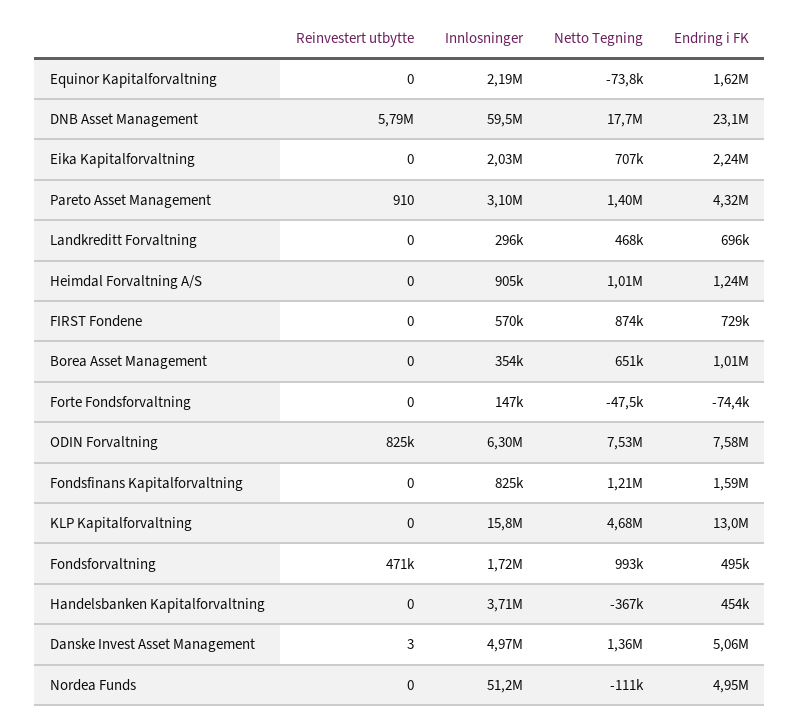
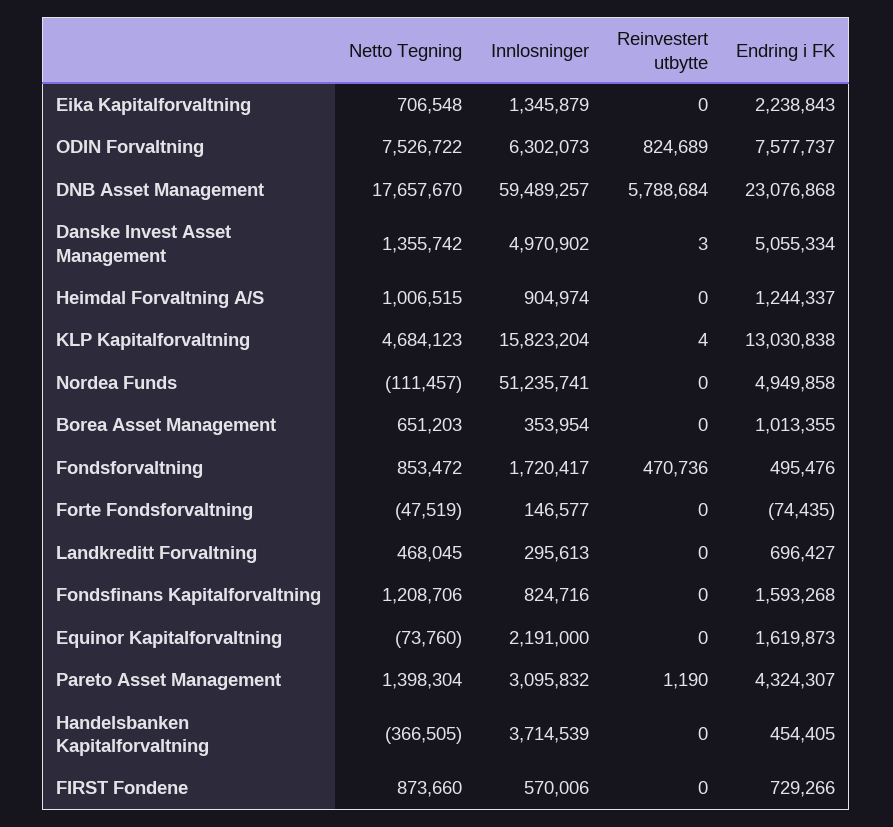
Innlosninger, Eika Kapitalforvaltning: 2030000 -> 1345879
Reinvestert utbytte, Pareto Asset Management: 910 -> 1190
Reinvestert utbytte, KLP Kapitalforvaltning: 0 -> 4
Netto Tegning, Fondsforvaltning: 993000 -> 853472

